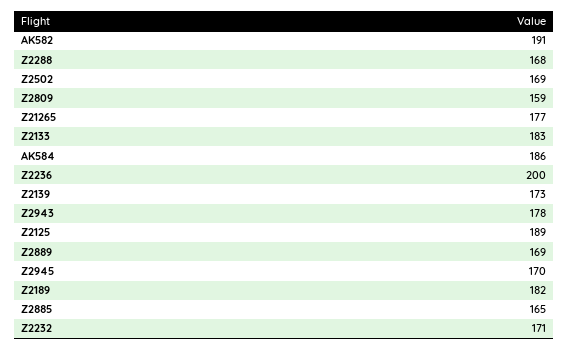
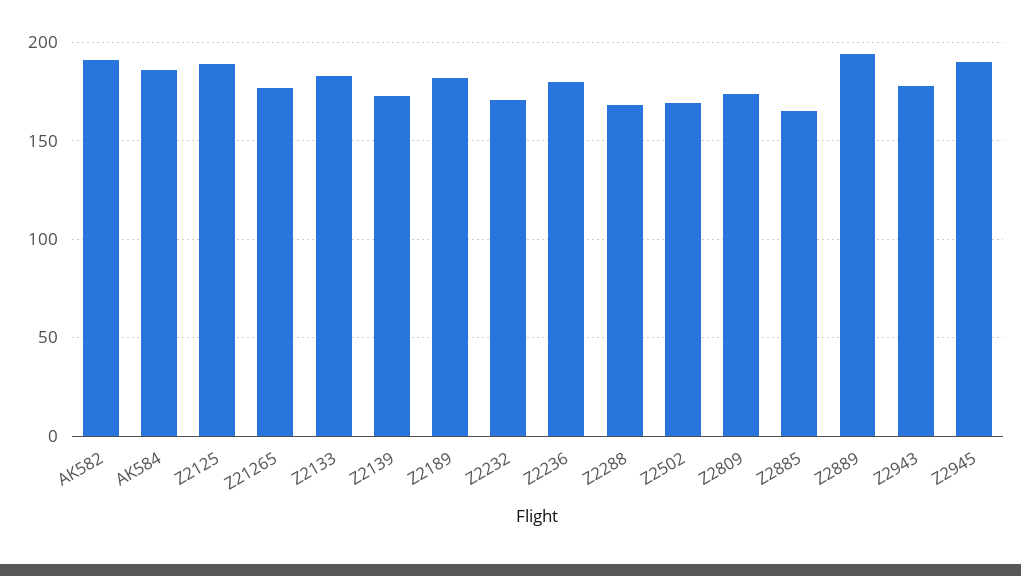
Z2809: 159 -> 175
Z2236: 200 -> 180
Z2889: 169 -> 195
Z2945: 170 -> 190

